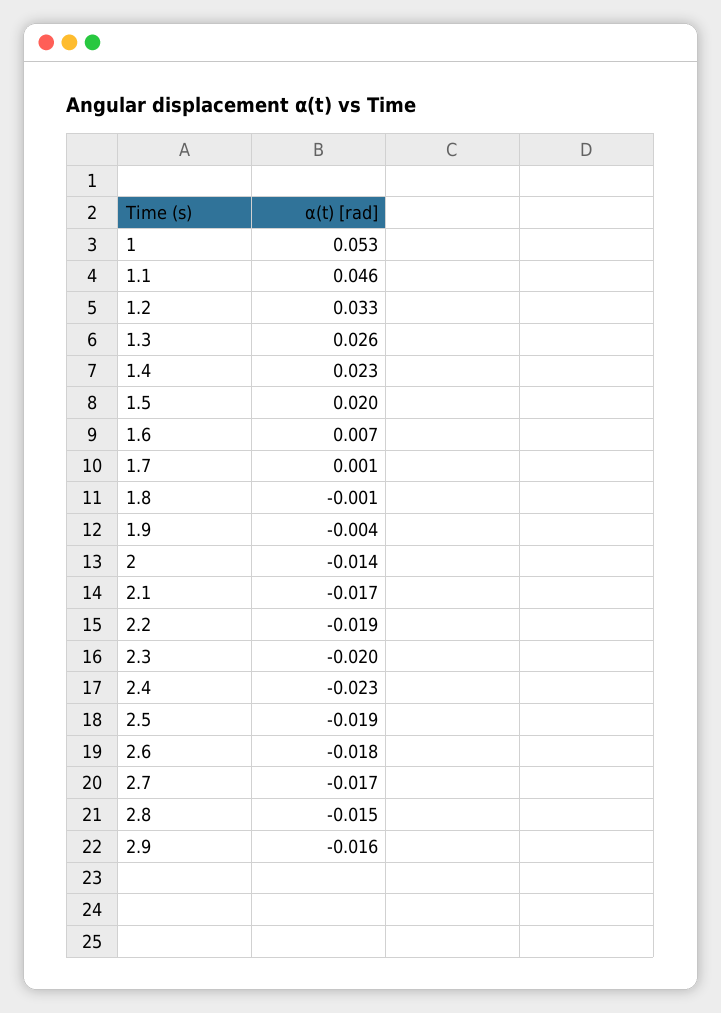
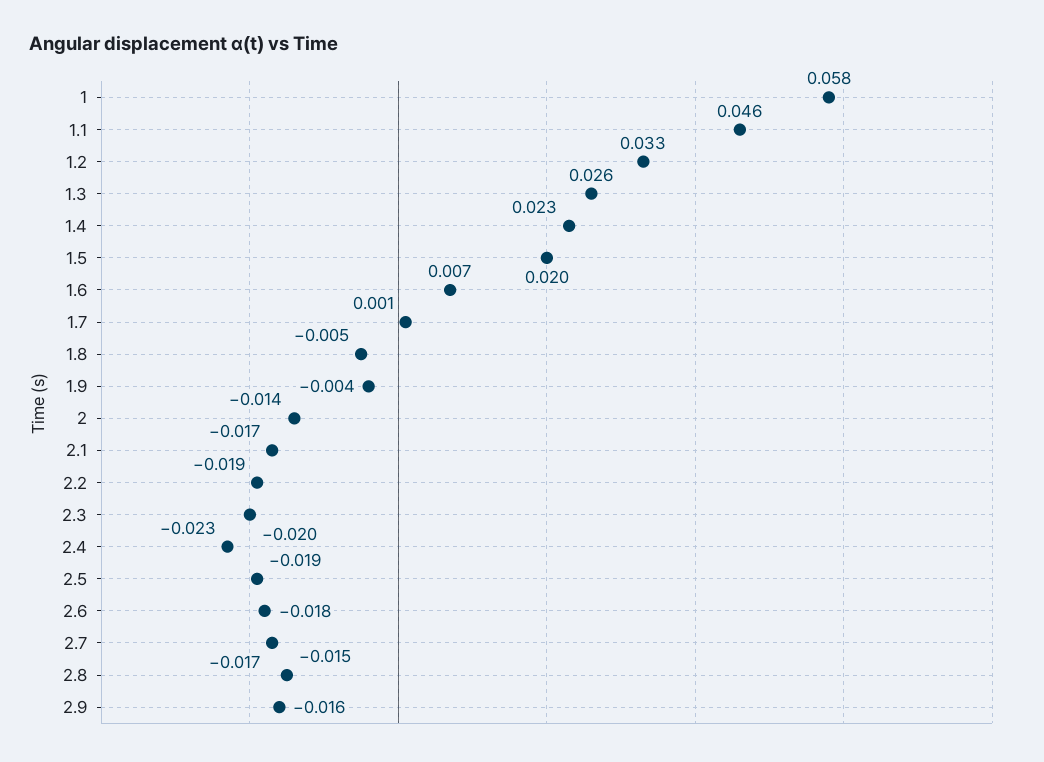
1: 0.053 -> 0.058
1.8: -0.001 -> -0.005

